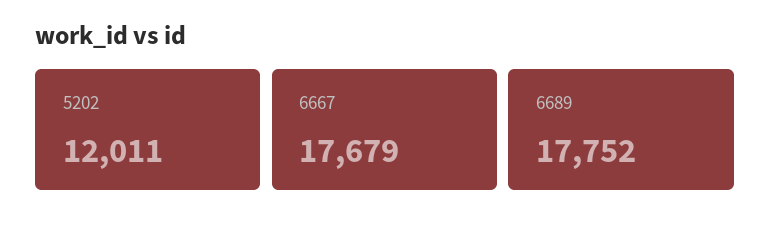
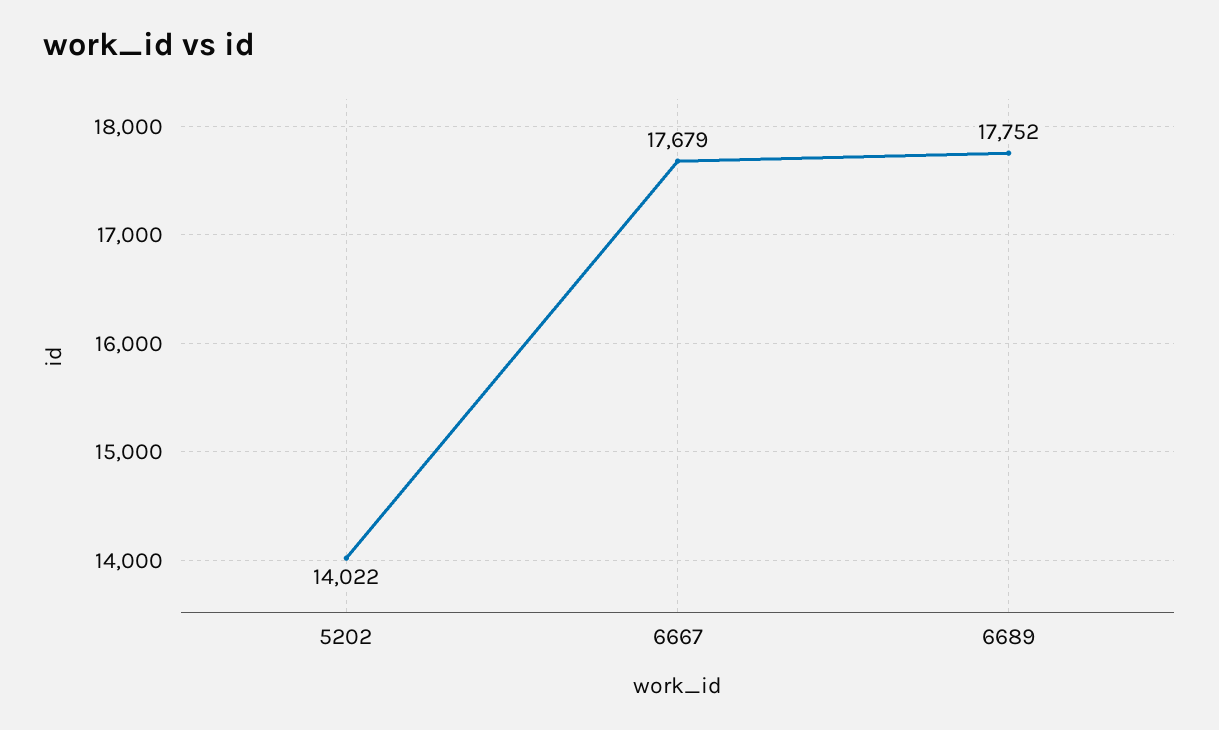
5202: 12011 -> 14022

